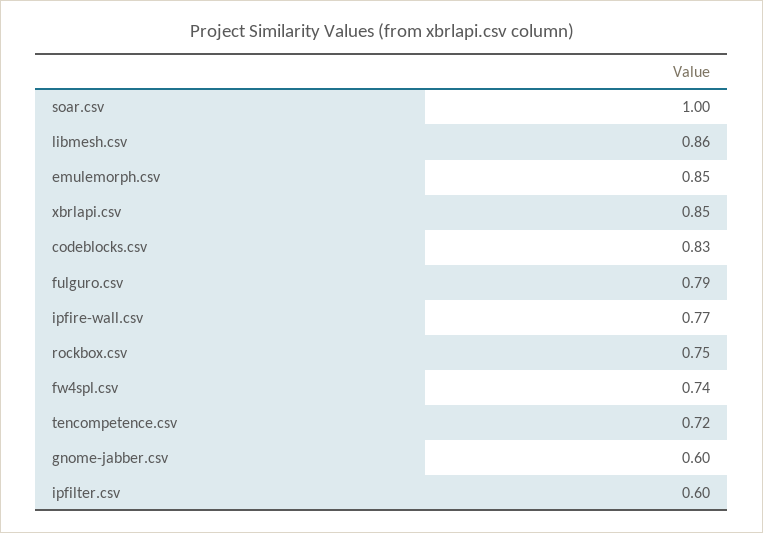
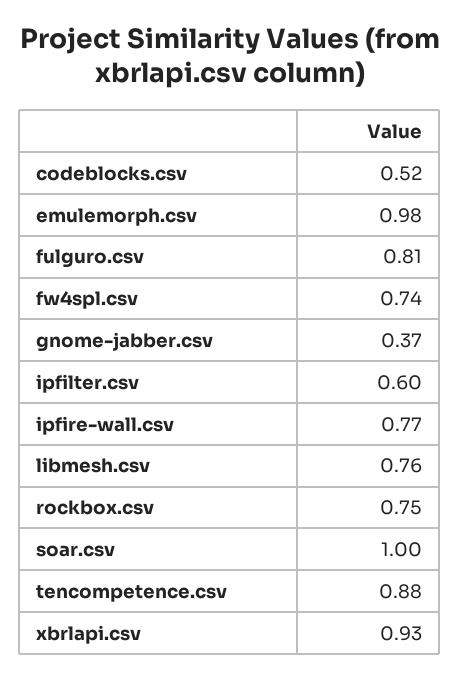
libmesh.csv: 0.86 -> 0.76
emulemorph.csv: 0.85 -> 0.98
xbrlapi.csv: 0.85 -> 0.93
codeblocks.csv: 0.83 -> 0.52
fulguro.csv: 0.79 -> 0.81
tencompetence.csv: 0.72 -> 0.88
gnome-jabber.csv: 0.6 -> 0.37

